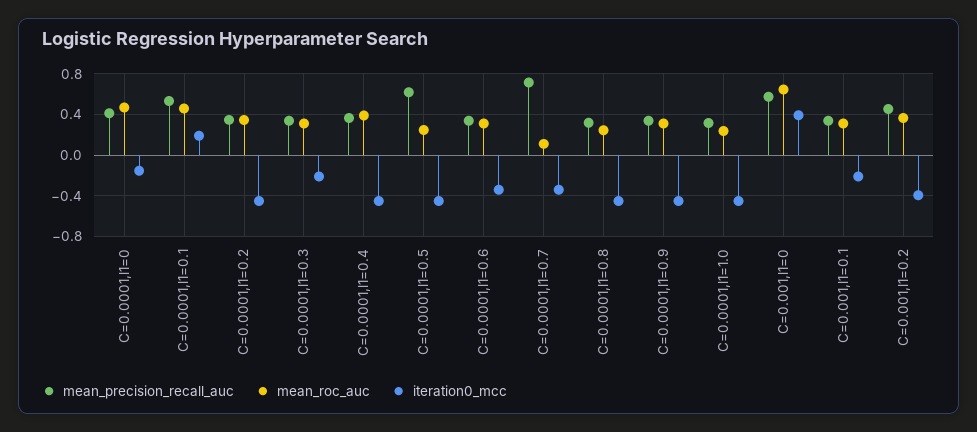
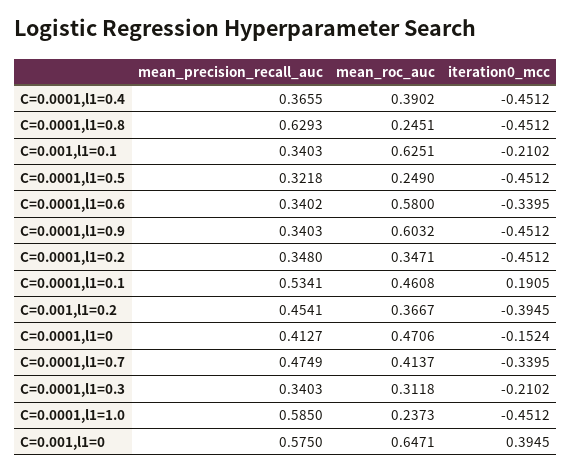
mean_precision_recall_auc, C=0.0001,l1=0.5: 0.6 -> 0.3218
mean_roc_auc, C=0.0001,l1=0.6: 0.3 -> 0.58
mean_precision_recall_auc, C=0.0001,l1=0.7: 0.7 -> 0.4749
mean_roc_auc, C=0.0001,l1=0.7: 0.1 -> 0.4137
mean_precision_recall_auc, C=0.0001,l1=0.8: 0.3 -> 0.6293
mean_roc_auc, C=0.0001,l1=0.9: 0.3 -> 0.6032
mean_precision_recall_auc, C=0.0001,l1=1.0: 0.3 -> 0.585
mean_roc_auc, C=0.001,l1=0.1: 0.3 -> 0.6251

